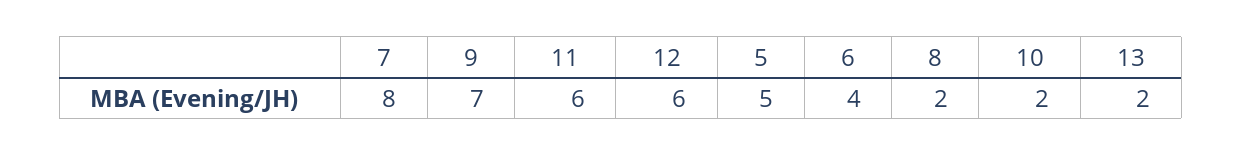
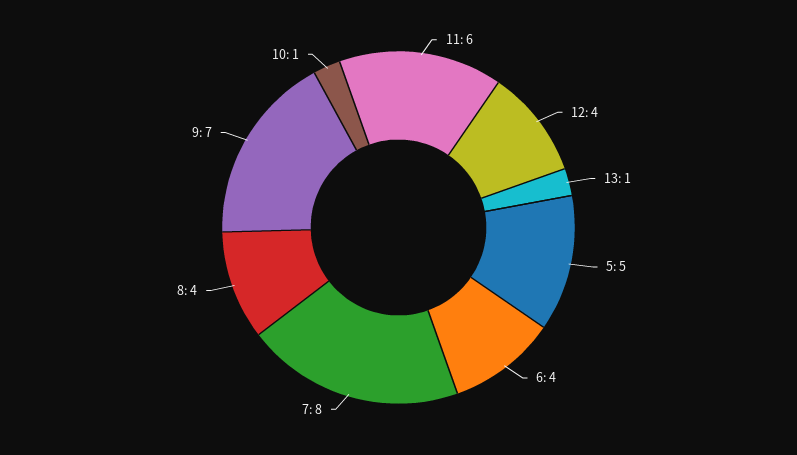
12: 6 -> 4
8: 2 -> 4
10: 2 -> 1
13: 2 -> 1

